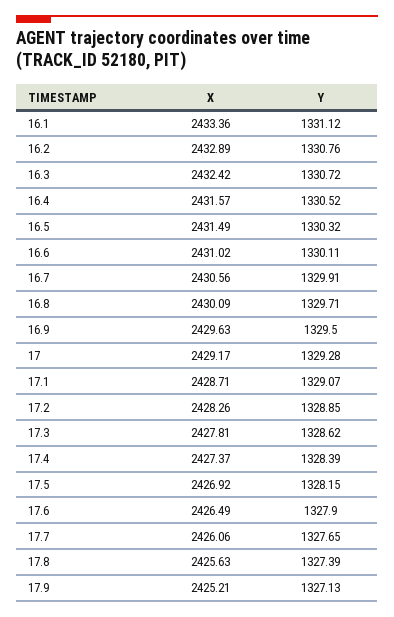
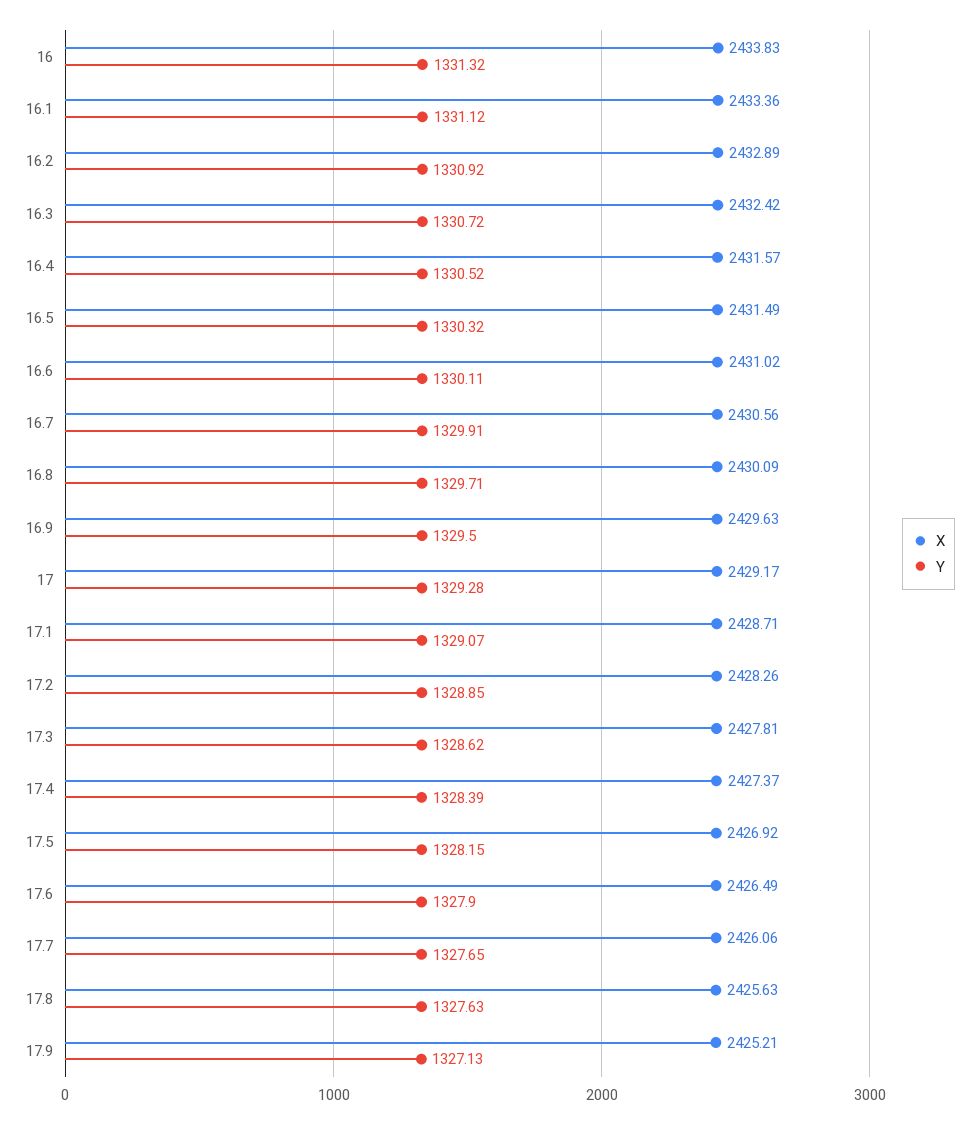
Y, 16.2: 1330.76 -> 1330.92
Y, 17.8: 1327.39 -> 1327.63
X, 16: none -> 2433.83
Y, 16: none -> 1331.32

